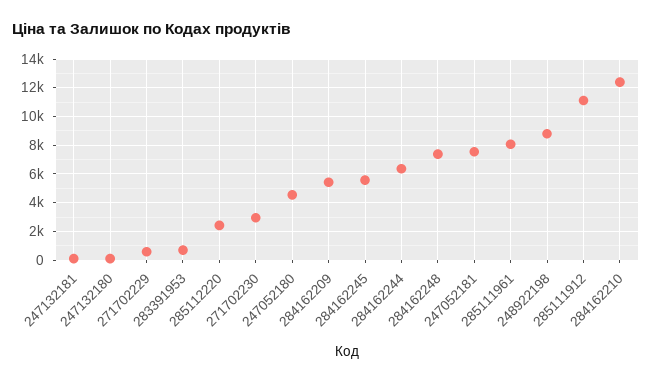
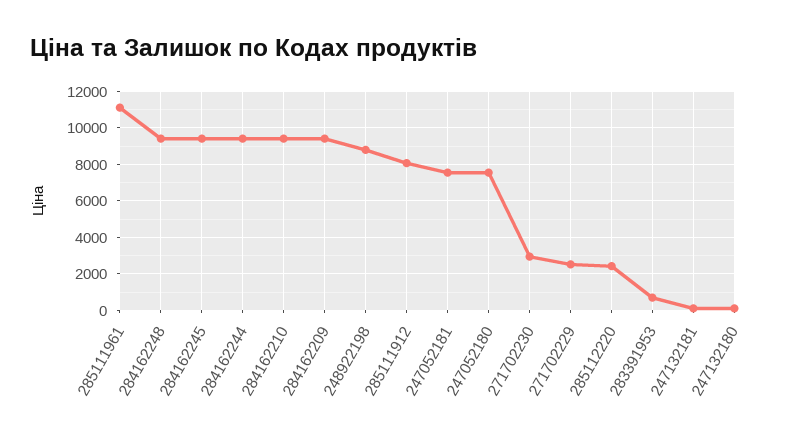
271702229: 500 -> 2500
247052180: 4500 -> 7500
284162209: 5500 -> 9500
284162245: 5500 -> 9500
284162244: 6500 -> 9500
284162248: 7500 -> 9500
285111961: 8000 -> 11000
285111912: 11000 -> 8000
284162210: 12500 -> 9500

